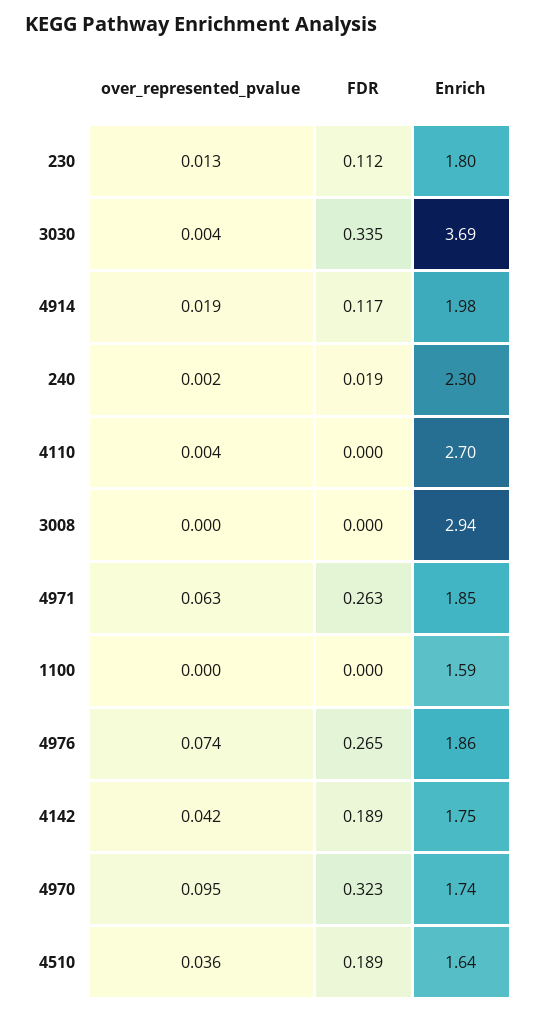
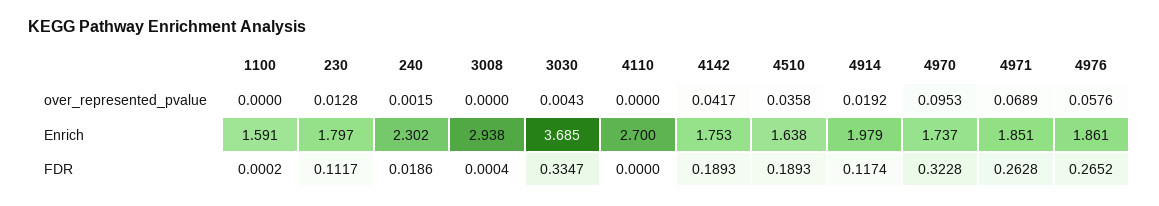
over_represented_pvalue, 4110: 0.004 -> 0
over_represented_pvalue, 4971: 0.063 -> 0.0689
over_represented_pvalue, 4976: 0.074 -> 0.0576

